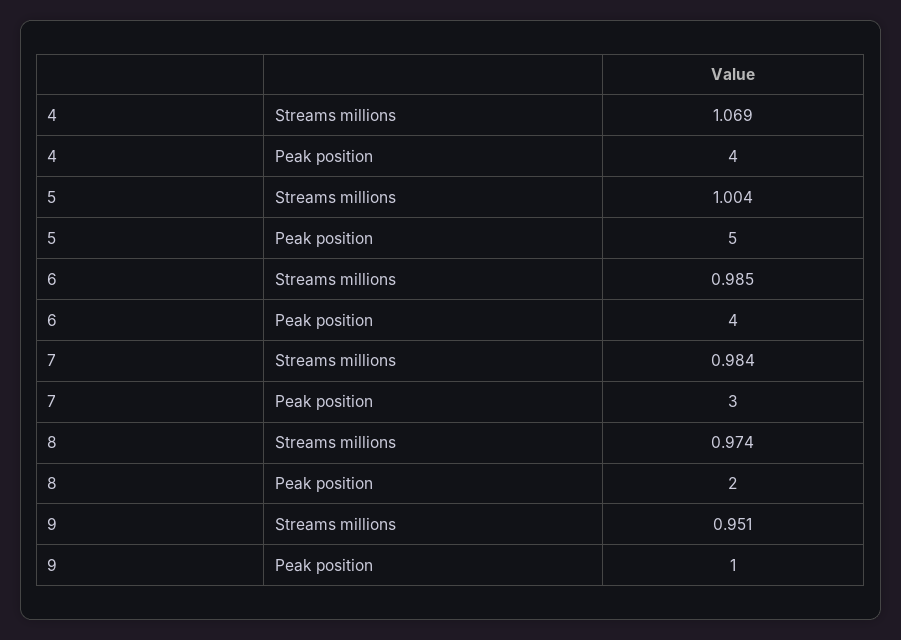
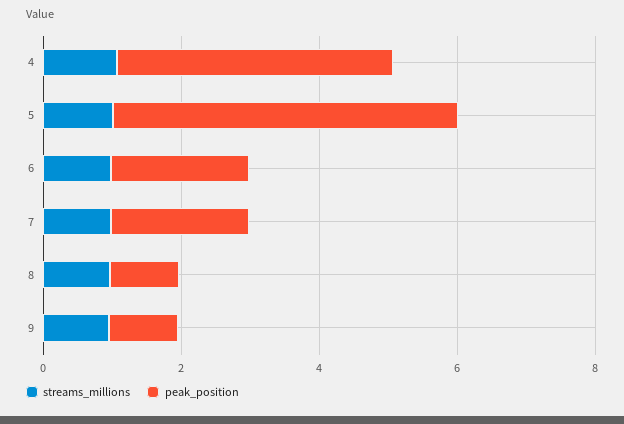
Peak position, 6: 4 -> 2
Peak position, 7: 3 -> 2
Peak position, 8: 2 -> 1

